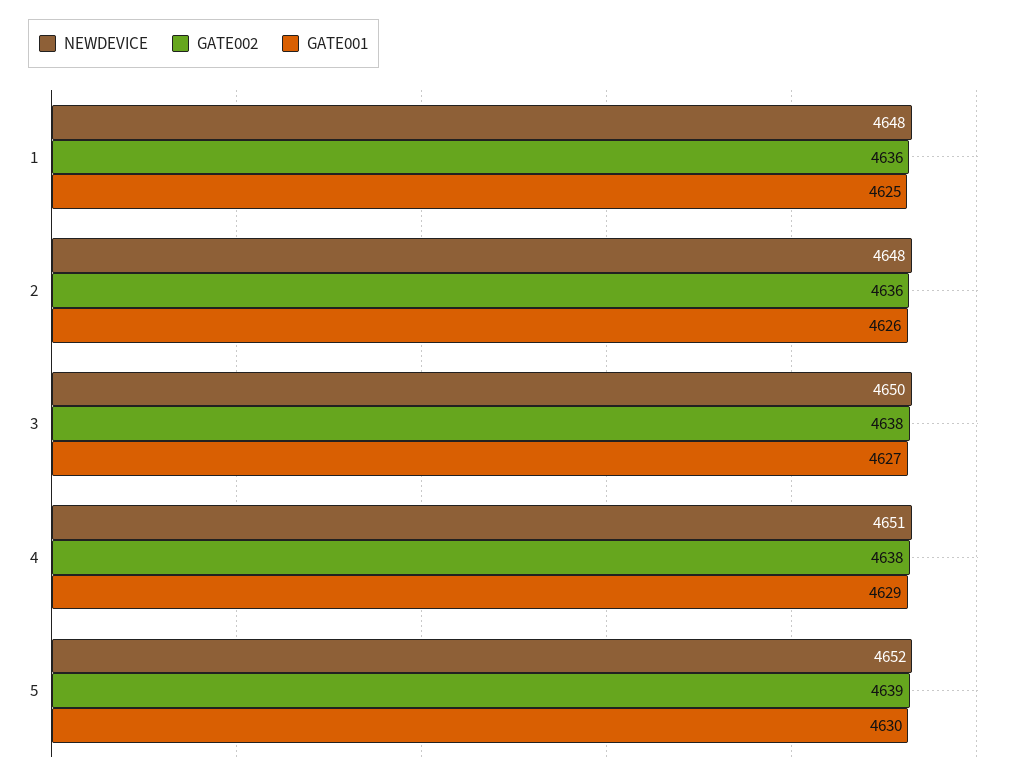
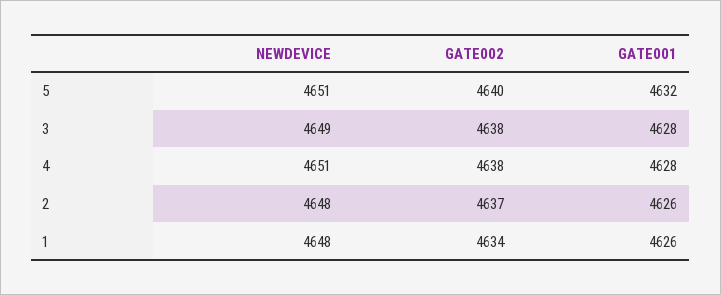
GATE002, 1: 4636 -> 4634
GATE001, 1: 4625 -> 4626
GATE002, 2: 4636 -> 4637
NEWDEVICE, 3: 4650 -> 4649
GATE001, 3: 4627 -> 4628
GATE001, 4: 4629 -> 4628
NEWDEVICE, 5: 4652 -> 4651
GATE002, 5: 4639 -> 4640
GATE001, 5: 4630 -> 4632

